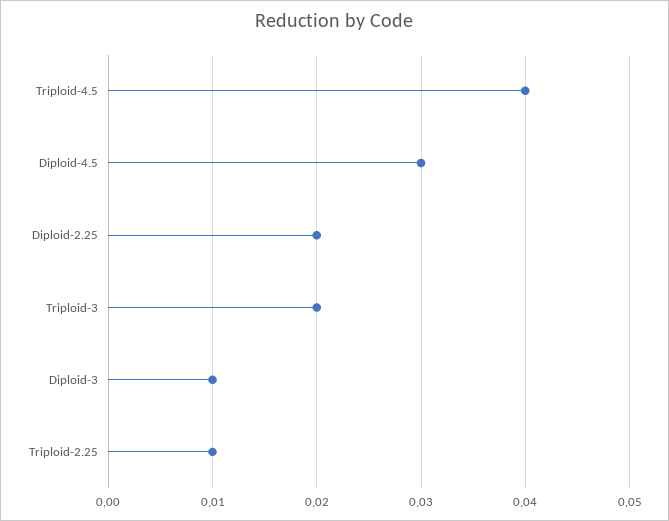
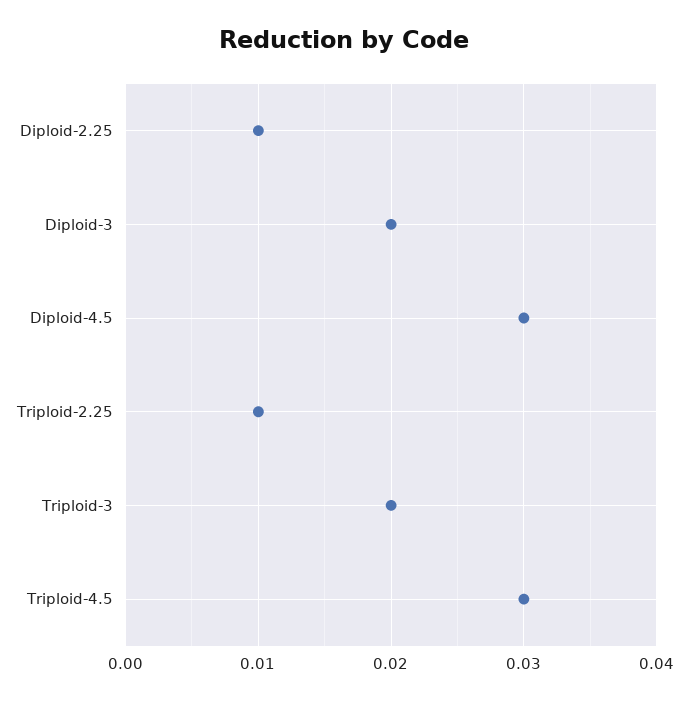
Triploid-4.5: 0.04 -> 0.03
Diploid-2.25: 0.02 -> 0.01
Diploid-3: 0.01 -> 0.02

